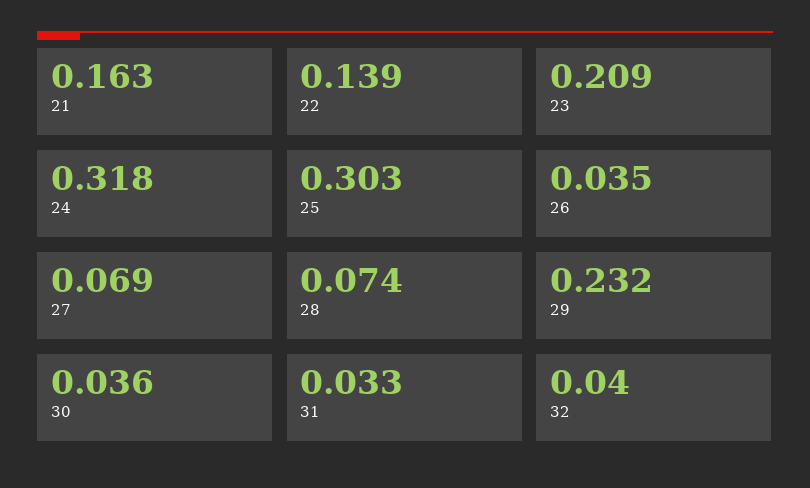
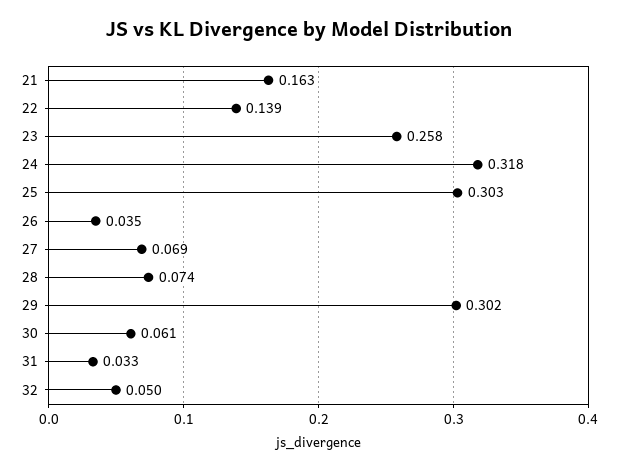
23: 0.209 -> 0.258
29: 0.232 -> 0.302
30: 0.036 -> 0.061
32: 0.04 -> 0.05

